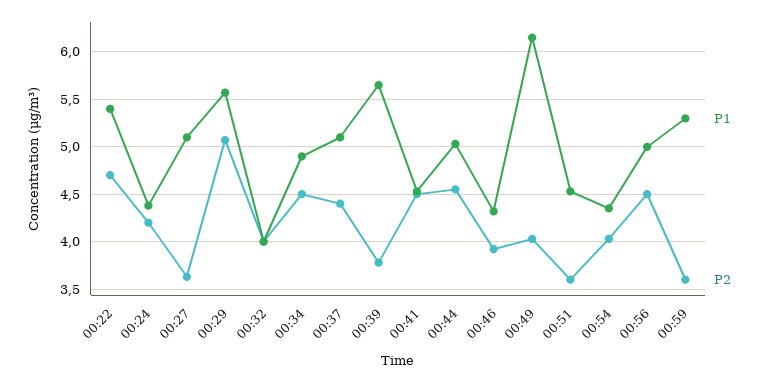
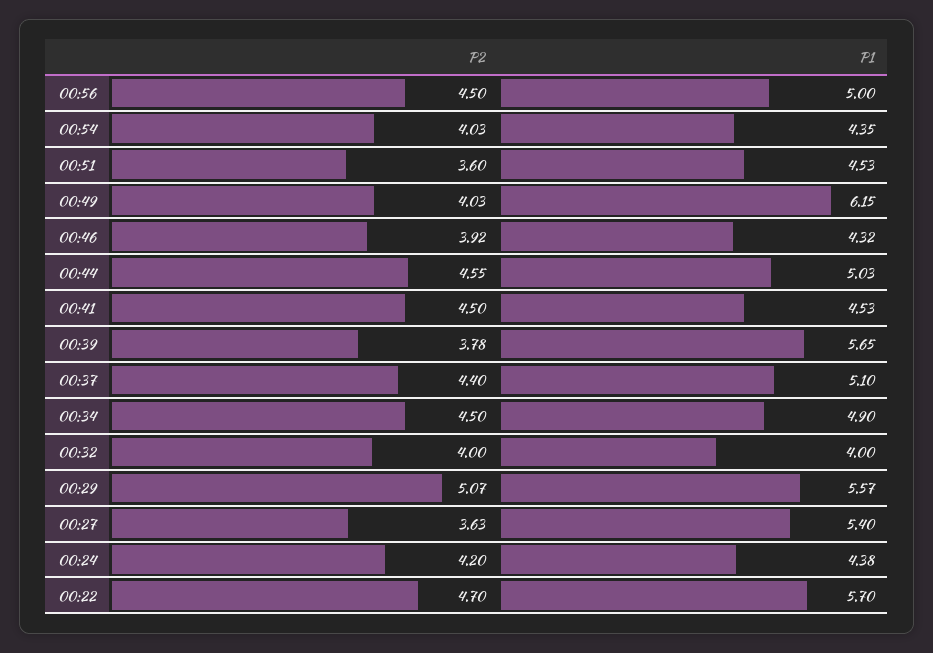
P1, 00:22: 5.4 -> 5.7
P1, 00:27: 5.1 -> 5.4
P1, 00:59: 5.3 -> none
P2, 00:59: 3.6 -> none

